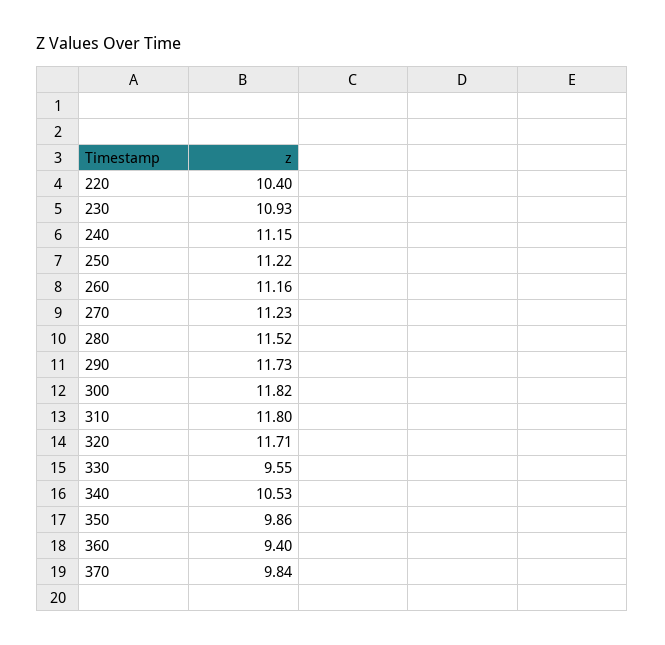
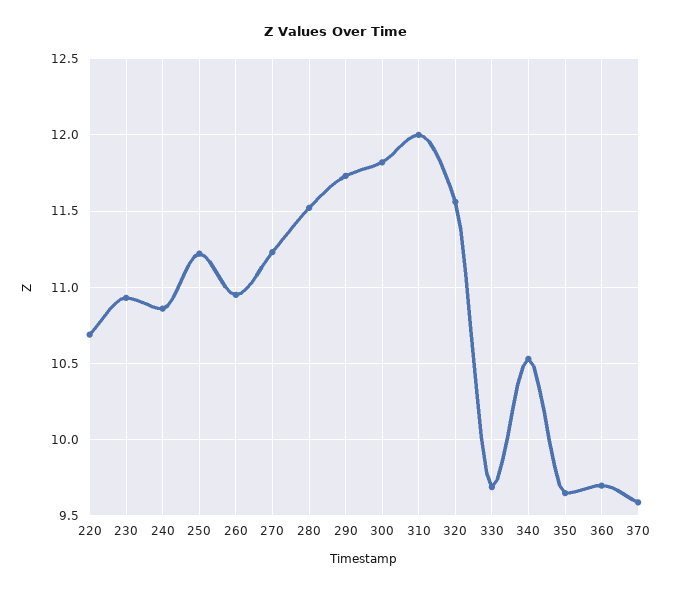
220: 10.4 -> 10.7
240: 11.15 -> 10.85
260: 11.16 -> 10.95
310: 11.8 -> 12
320: 11.71 -> 11.55
330: 9.55 -> 9.7
350: 9.86 -> 9.65
360: 9.4 -> 9.7
370: 9.84 -> 9.6

